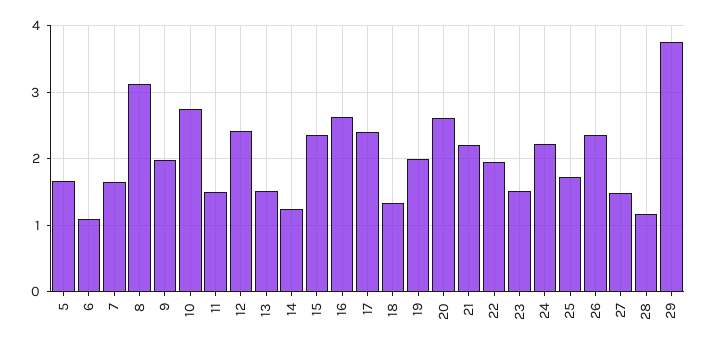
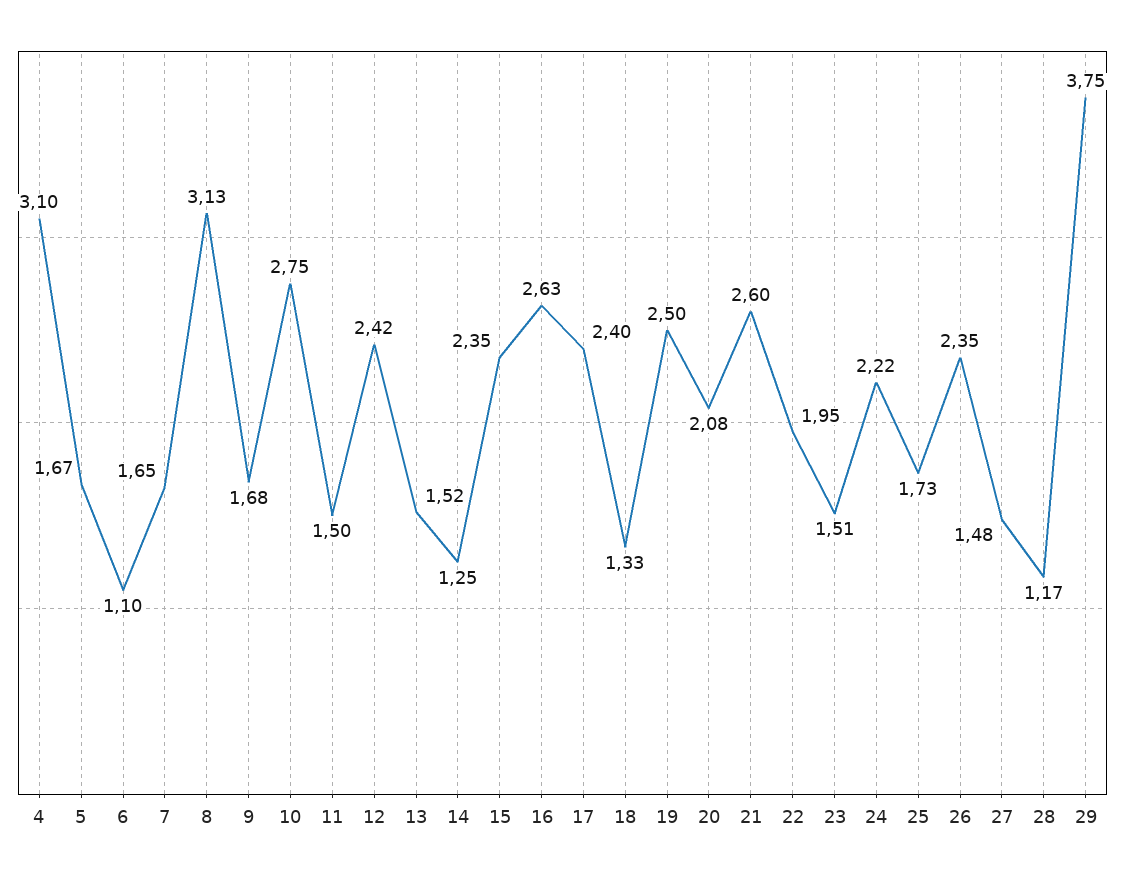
9: 2 -> 1.68
19: 2 -> 2.5
20: 2.6 -> 2.08
21: 2.2 -> 2.6
4: none -> 3.1

